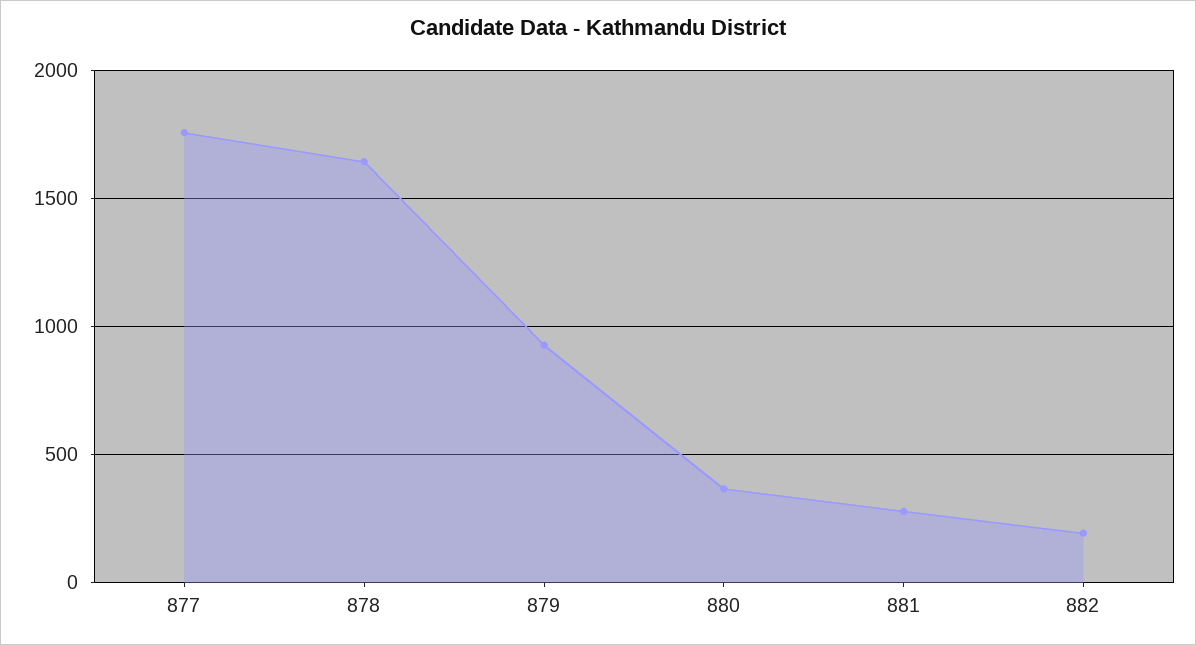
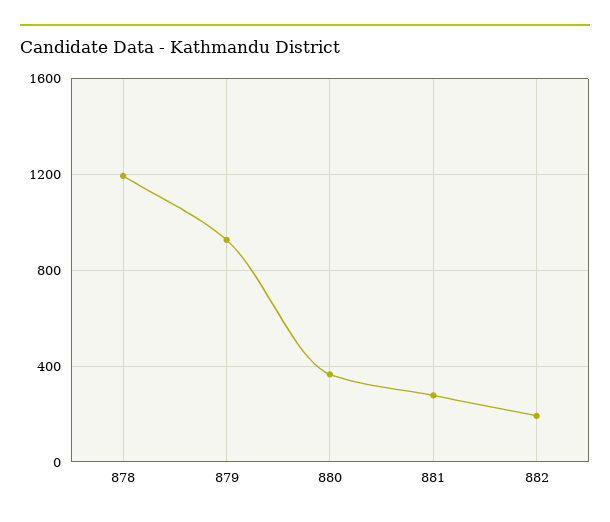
877: 1750 -> none
878: 1650 -> 1200

